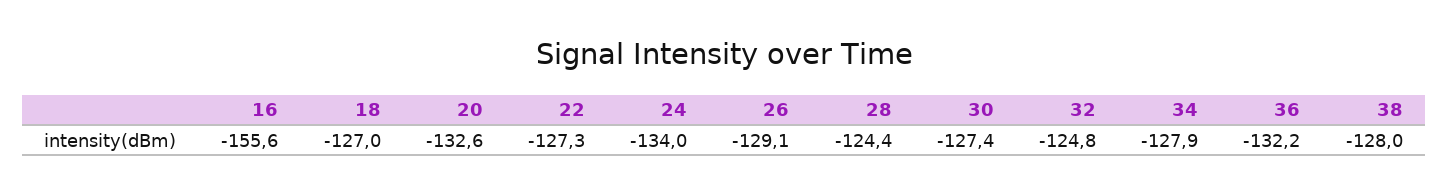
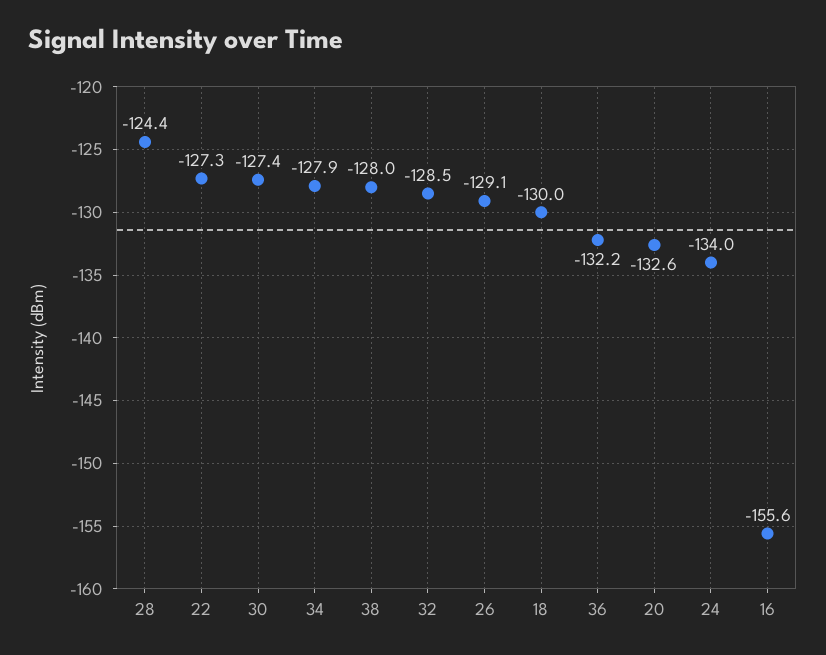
18: -127 -> -130
32: -124.8 -> -128.5

